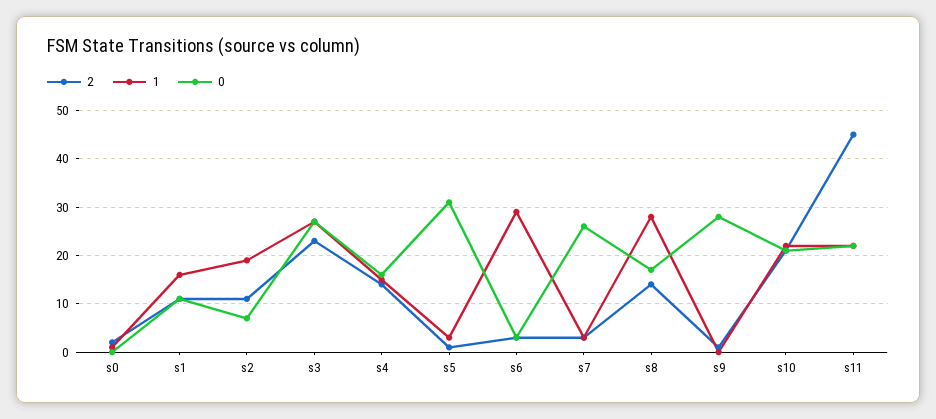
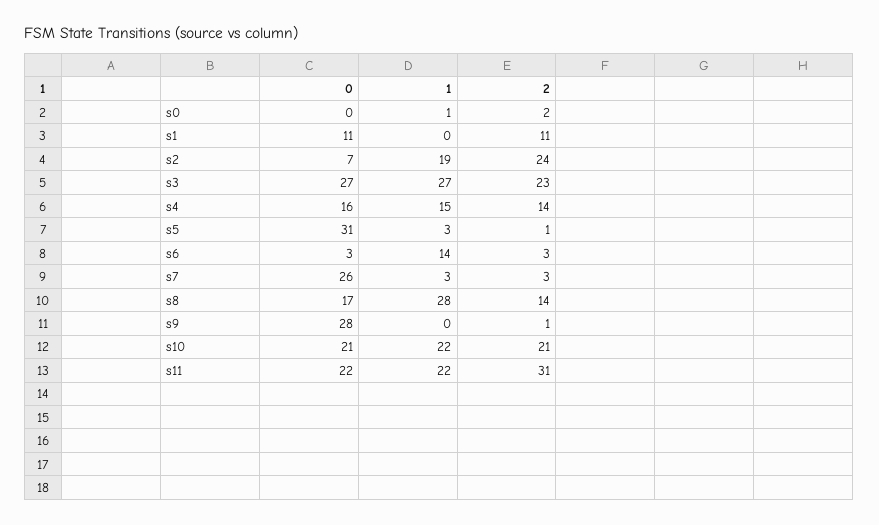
1, s1: 15 -> 0
2, s2: 10 -> 24
1, s6: 30 -> 14
2, s11: 45 -> 31

